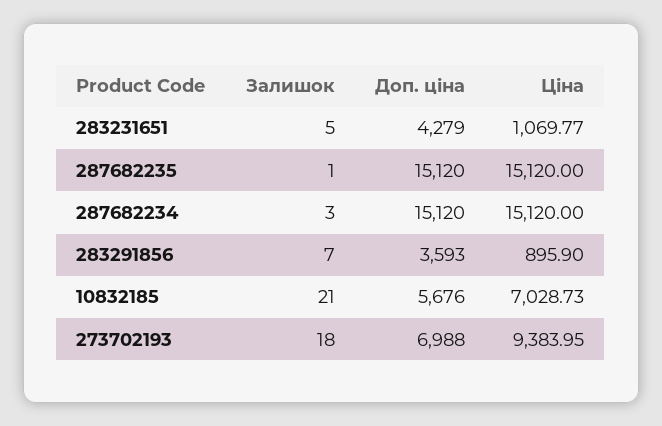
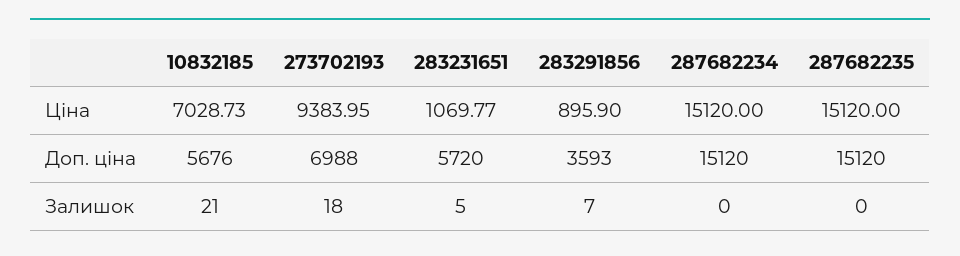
Доп. ціна, 283231651: 4279 -> 5720
Залишок, 287682235: 1 -> 0
Залишок, 287682234: 3 -> 0

